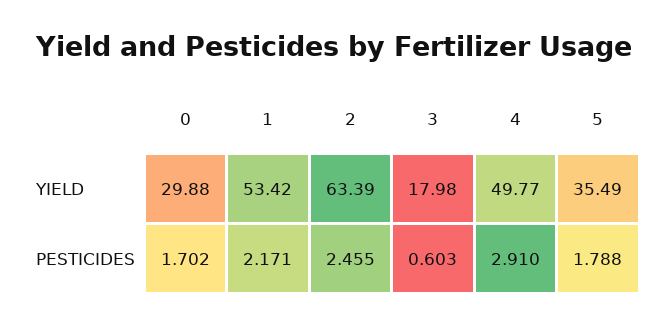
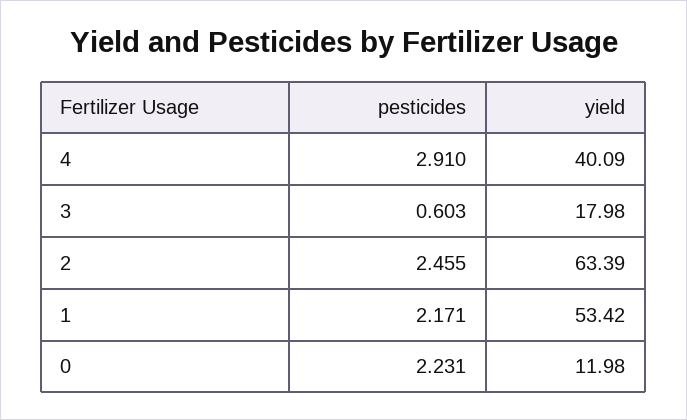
0, YIELD: 29.88 -> 11.98
4, YIELD: 49.77 -> 40.09
5, YIELD: 35.49 -> none
0, PESTICIDES: 1.702 -> 2.231
5, PESTICIDES: 1.788 -> none

